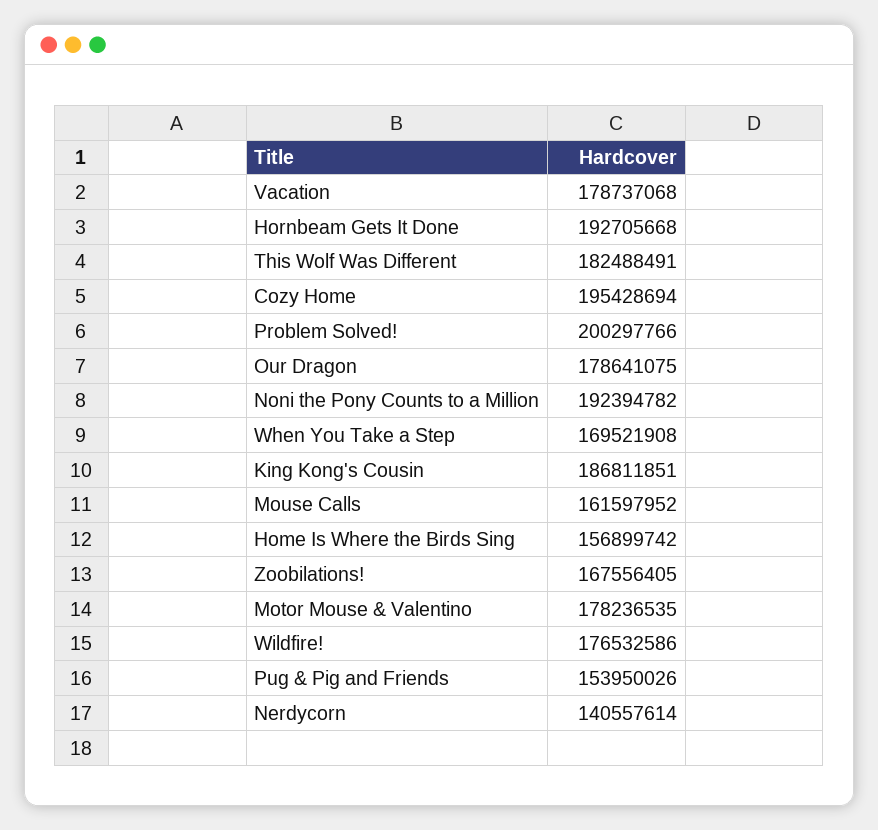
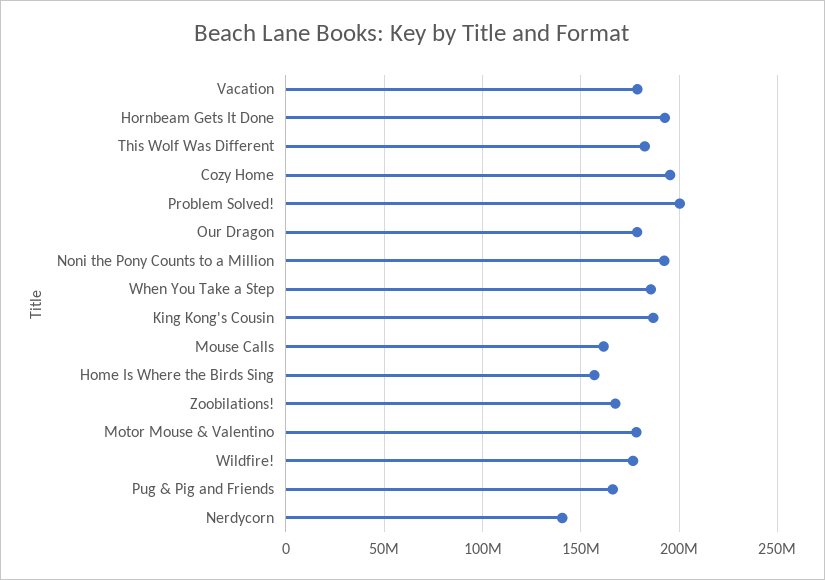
When You Take a Step: 169521908 -> 185000000
Pug & Pig and Friends: 153950026 -> 165000000

